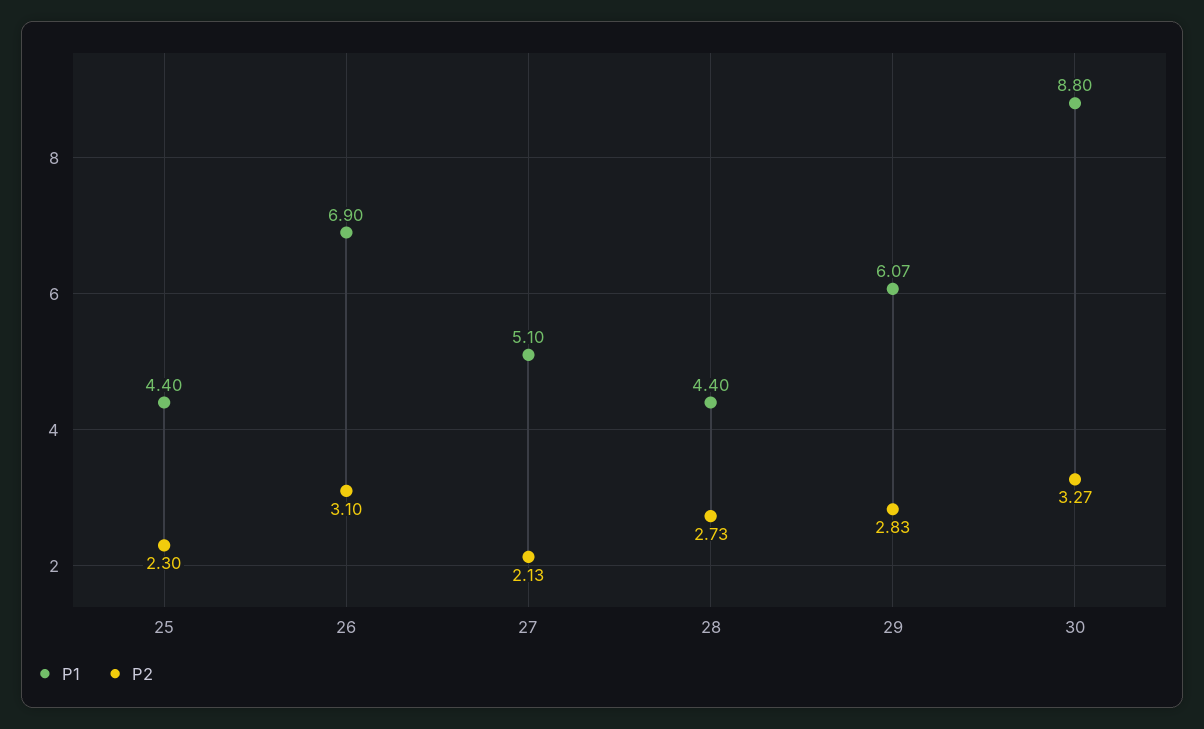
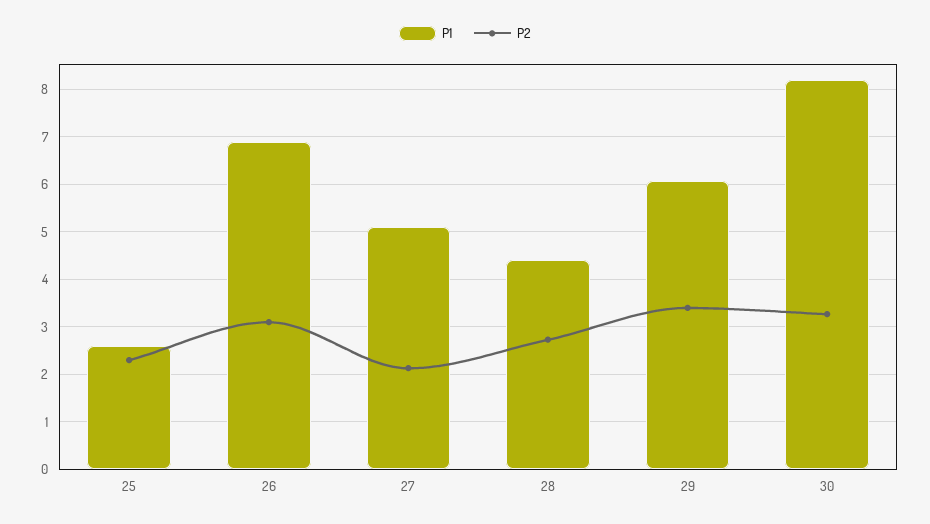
P1, 25: 4.4 -> 2.6
P2, 29: 2.83 -> 3.4
P1, 30: 8.8 -> 8.2

